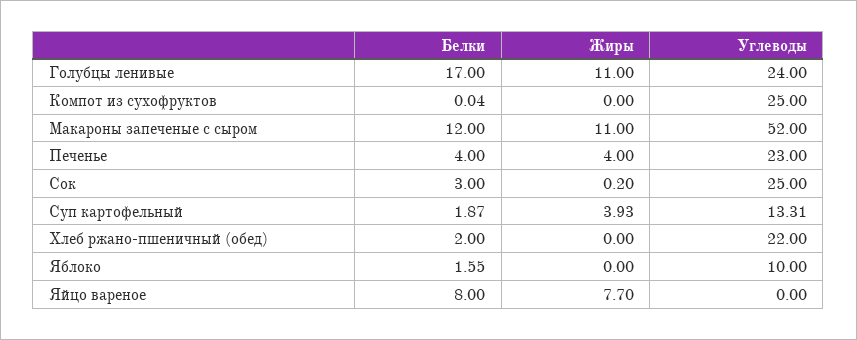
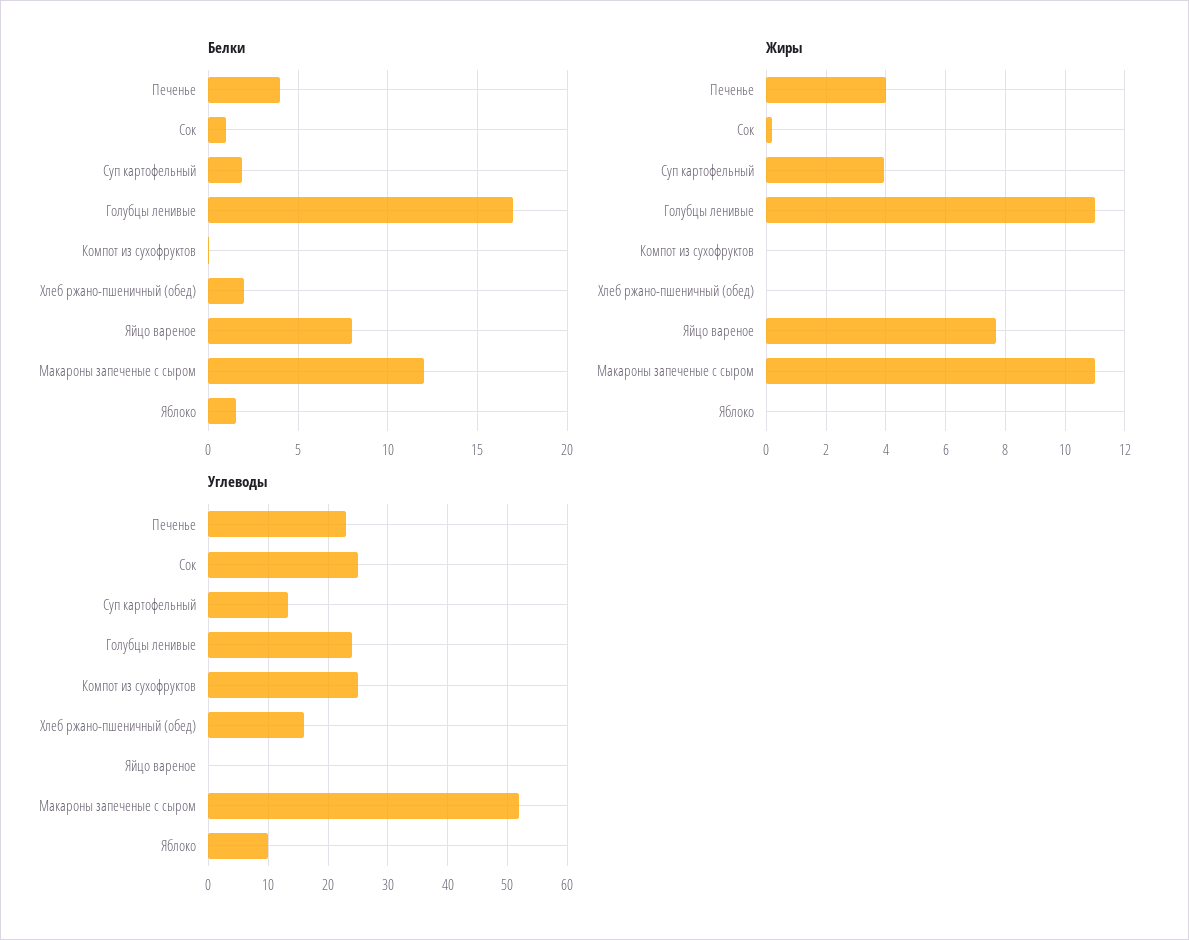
Белки, Сок: 3 -> 1
Углеводы, Хлеб ржано-пшеничный (обед): 22 -> 16

